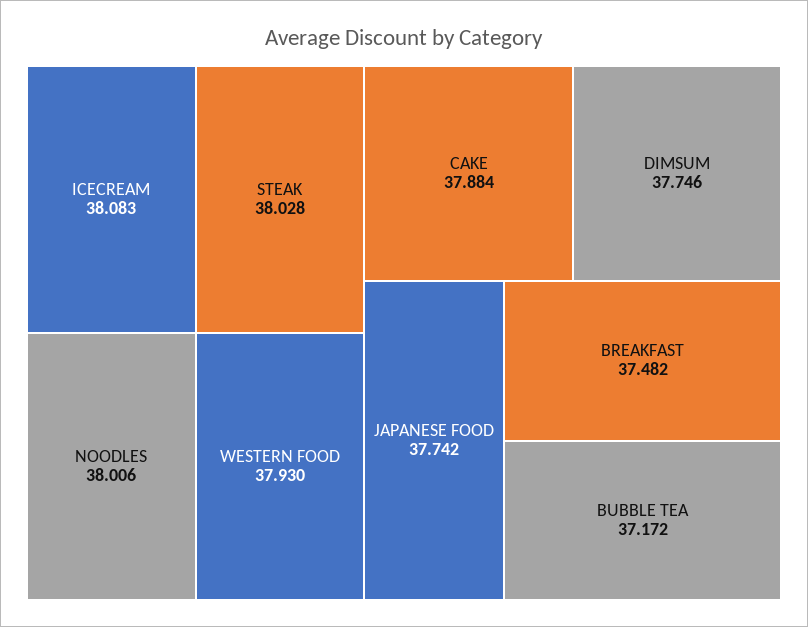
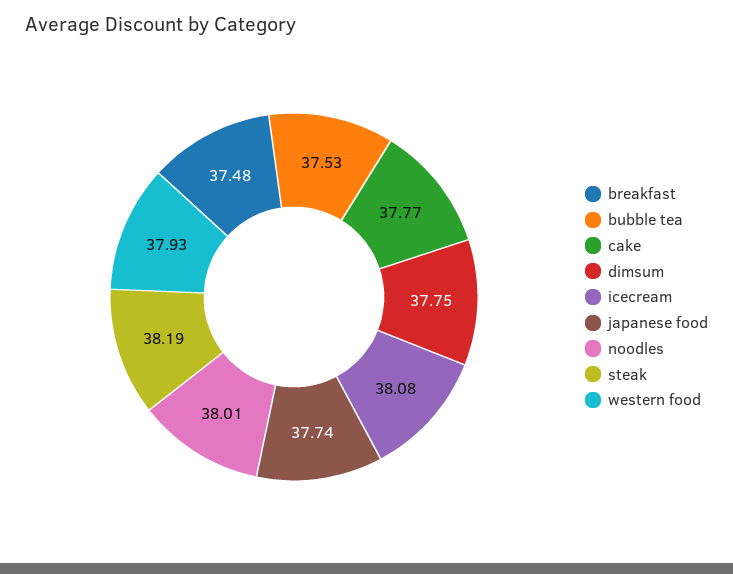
STEAK: 38.028 -> 38.19
CAKE: 37.884 -> 37.77
BUBBLE TEA: 37.172 -> 37.53

